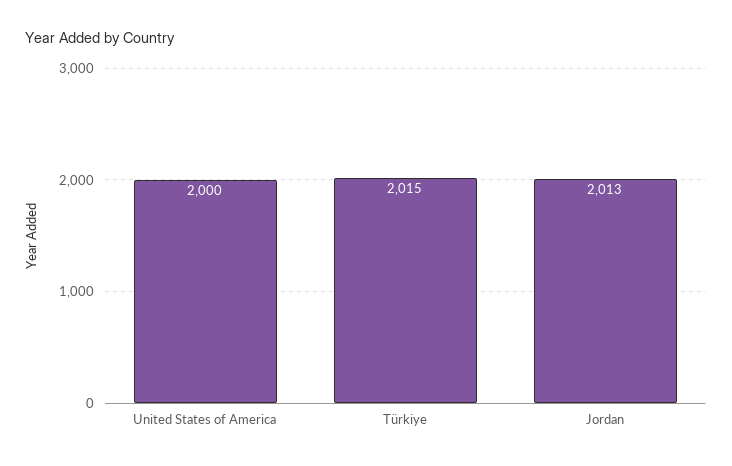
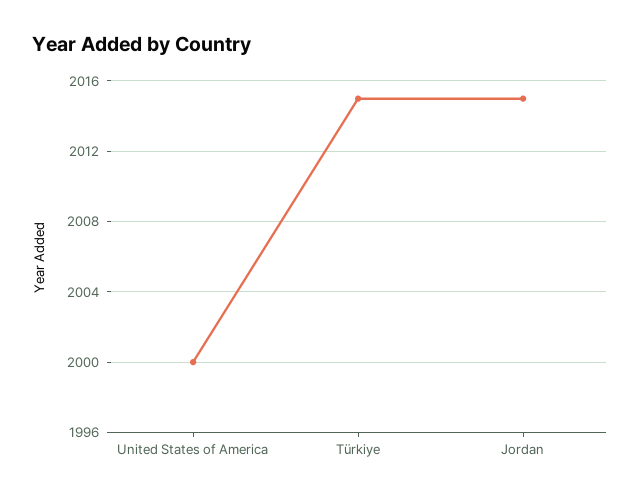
Jordan: 2013 -> 2015

